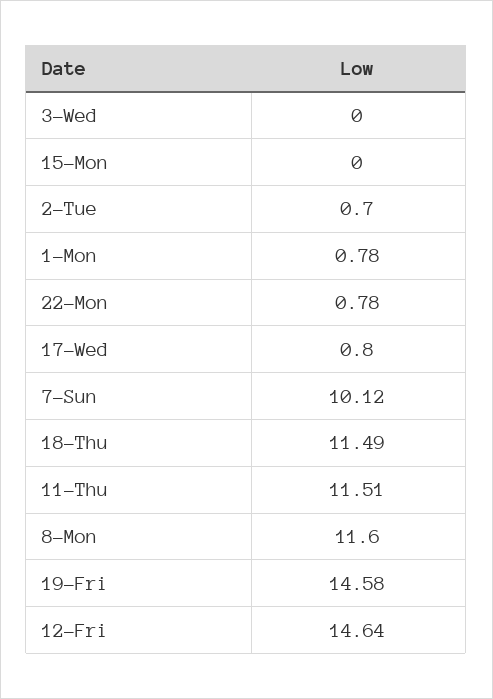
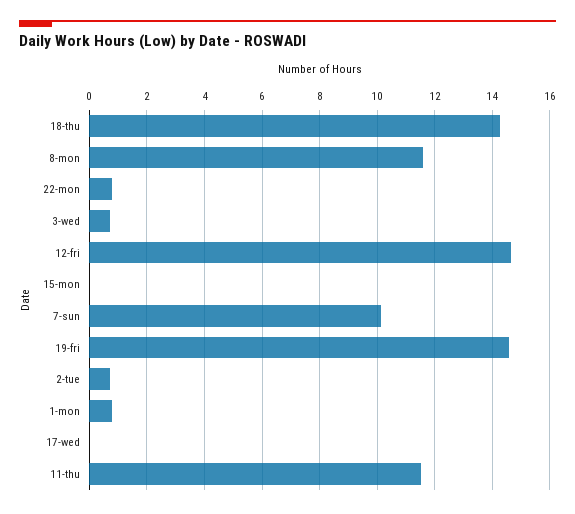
3-Wed: 0 -> 0.75
17-Wed: 0.8 -> 0
18-Thu: 11.49 -> 14.25

